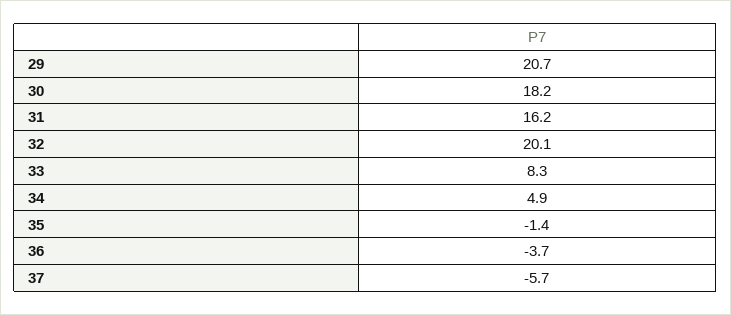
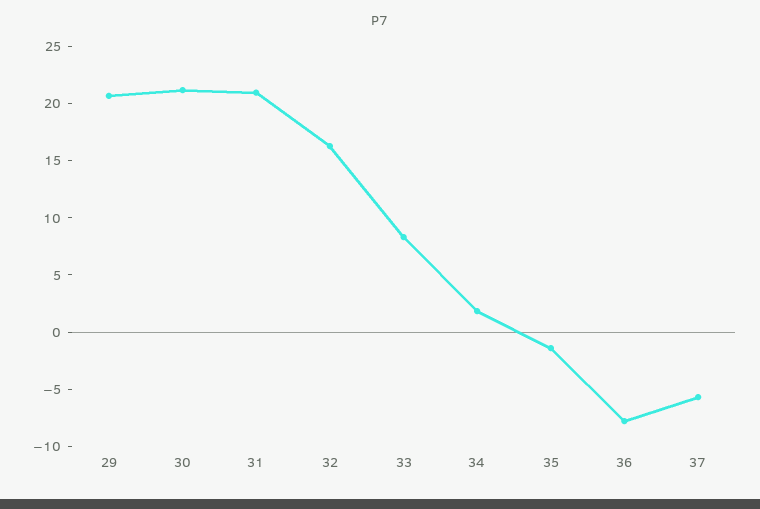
30: 18.2 -> 21
31: 16.2 -> 21
32: 20.1 -> 16
34: 4.9 -> 2
36: -3.7 -> -8

